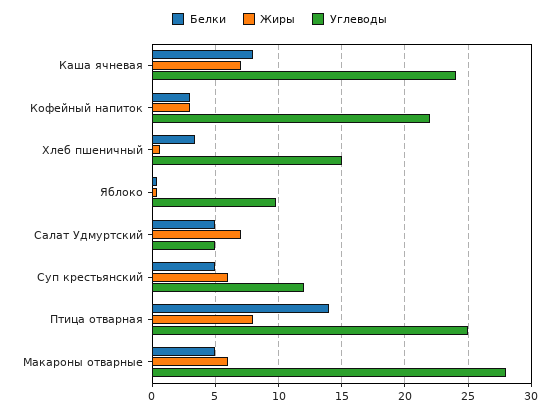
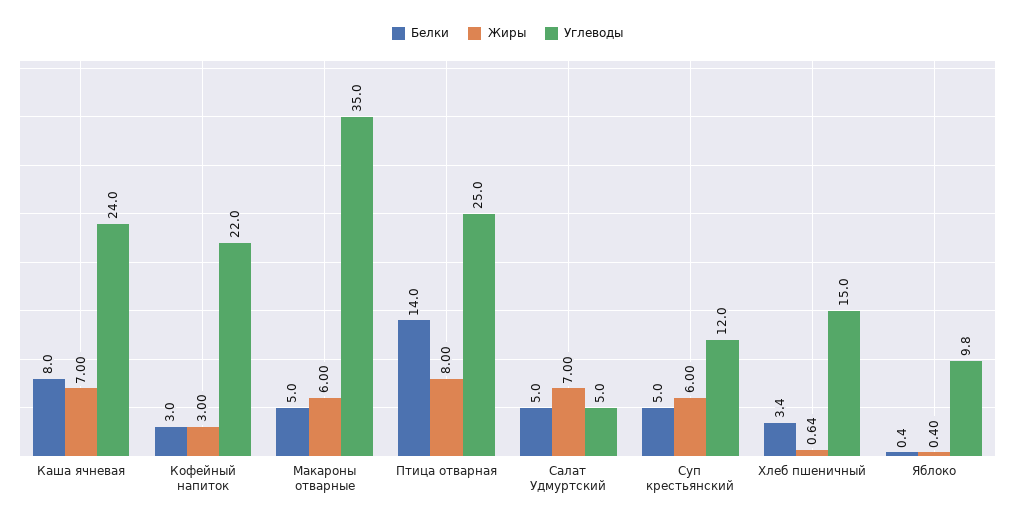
Углеводы, Макароны отварные: 28 -> 35

